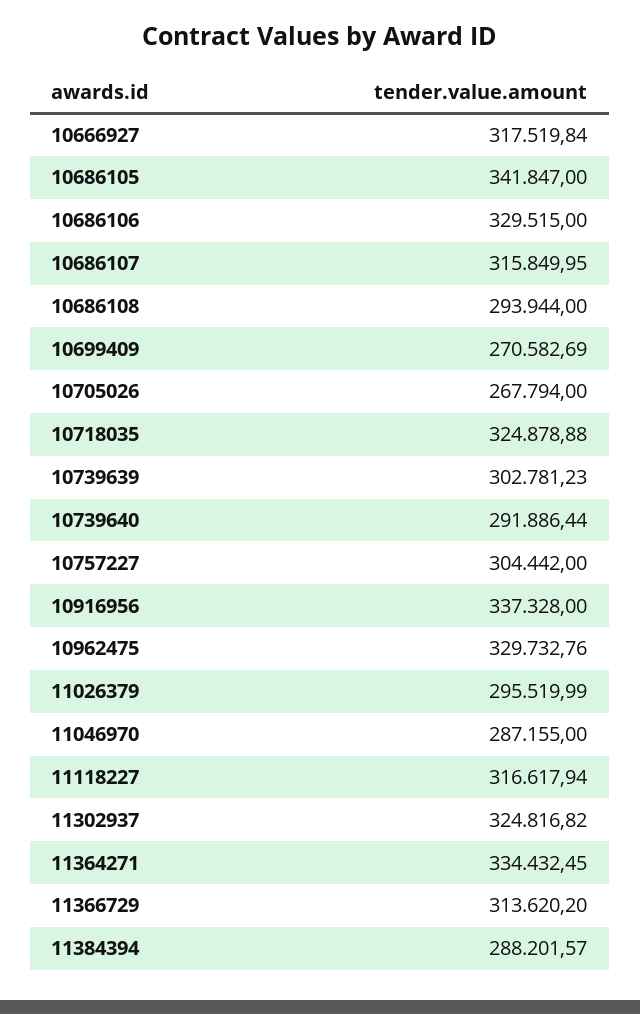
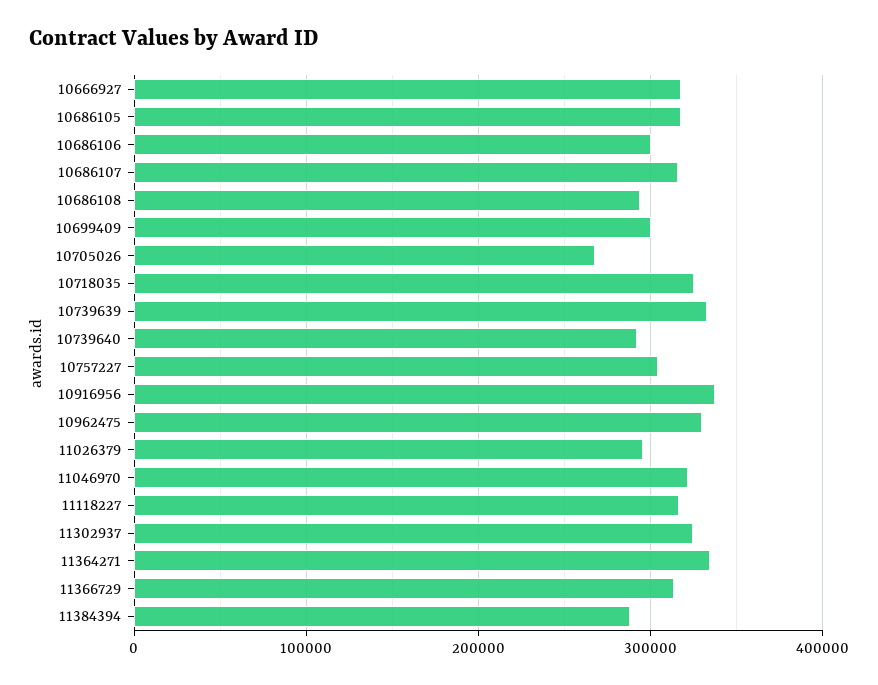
10686105: 341847 -> 320000
10686106: 329515 -> 300000
10699409: 270582.69 -> 300000
10739639: 302781.23 -> 330000
11046970: 287155 -> 320000

